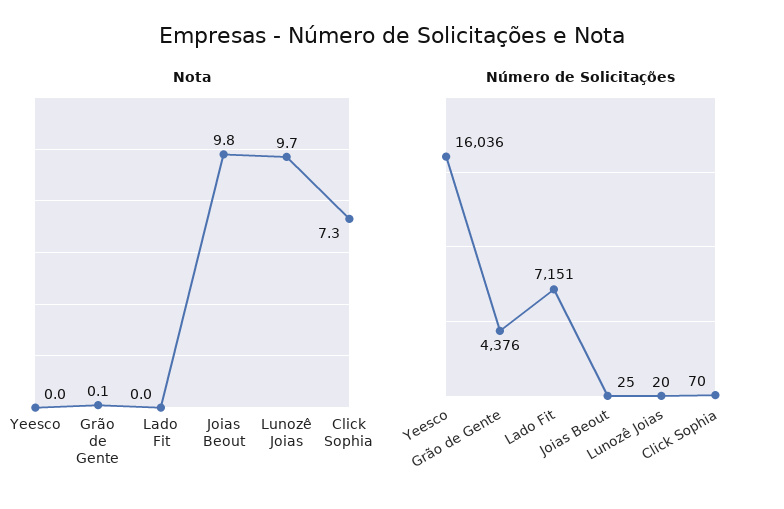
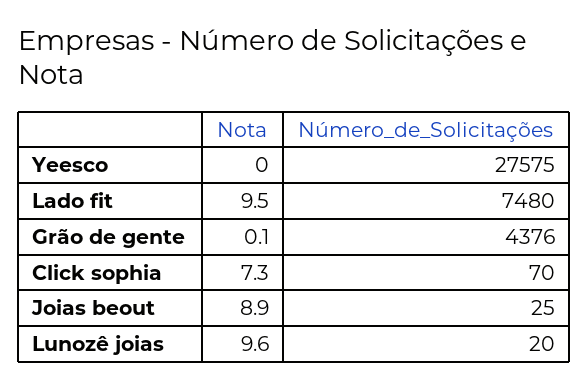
Nota, Lado Fit: 0 -> 9.5
Nota, Joias Beout: 9.8 -> 8.9
Nota, Lunozê Joias: 9.7 -> 9.6
Número de Solicitações, Yeesco: 16036 -> 27575
Número de Solicitações, Lado Fit: 7151 -> 7480

